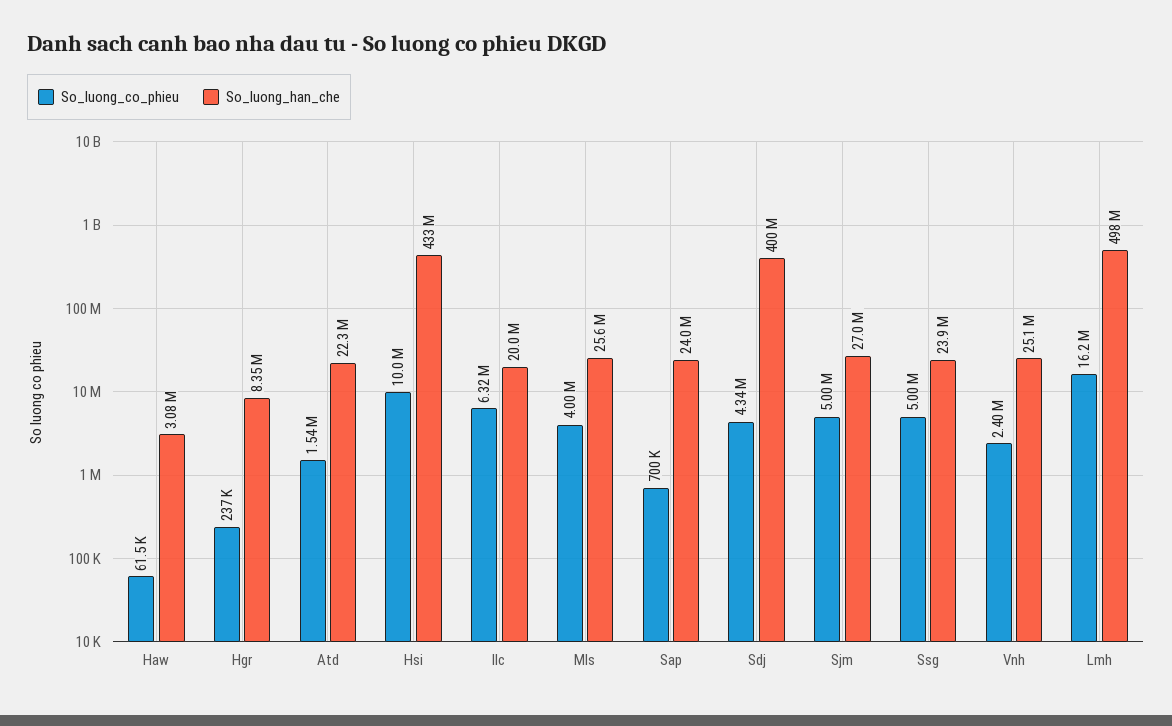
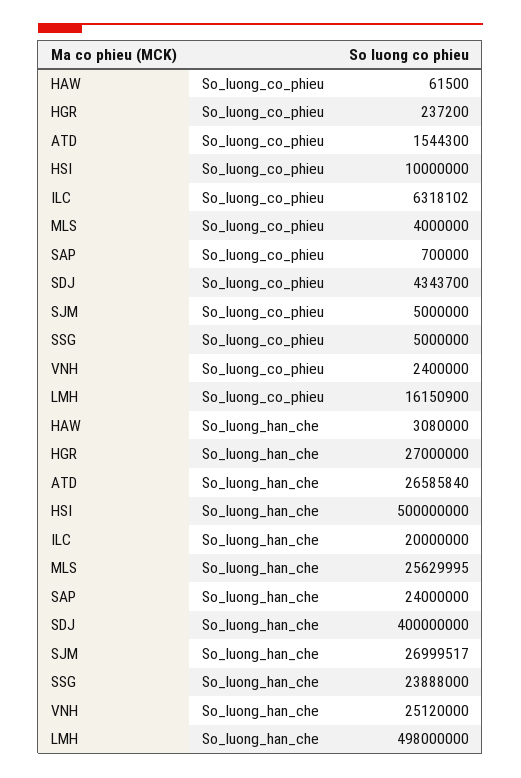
So_luong_han_che, Hgr: 8350000 -> 27000000
So_luong_han_che, Atd: 22300000 -> 26585840
So_luong_han_che, Hsi: 433000000 -> 500000000

